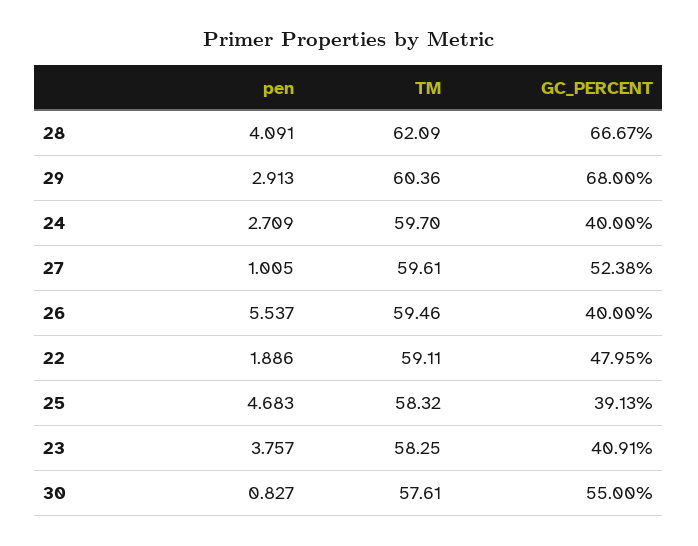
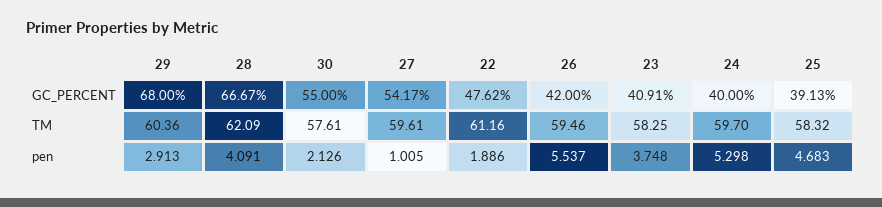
pen, 24: 2.709 -> 5.298
GC_PERCENT, 27: 52.38 -> 54.17
GC_PERCENT, 26: 40 -> 42
TM, 22: 59.11 -> 61.16
GC_PERCENT, 22: 47.95 -> 47.62
pen, 23: 3.757 -> 3.748
pen, 30: 0.827 -> 2.126

